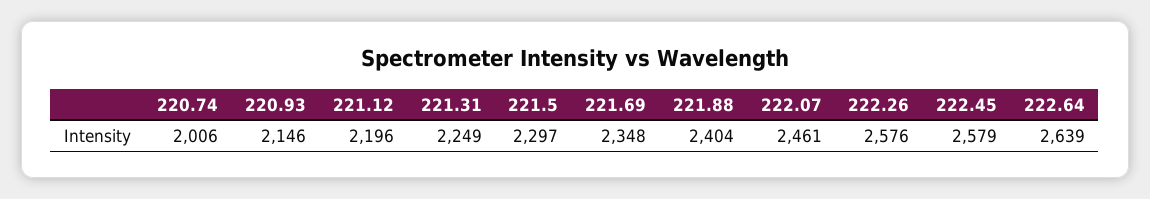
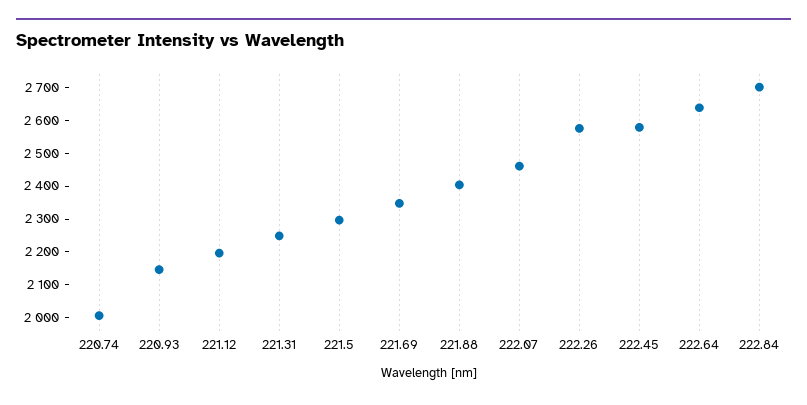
222.84: none -> 2700

